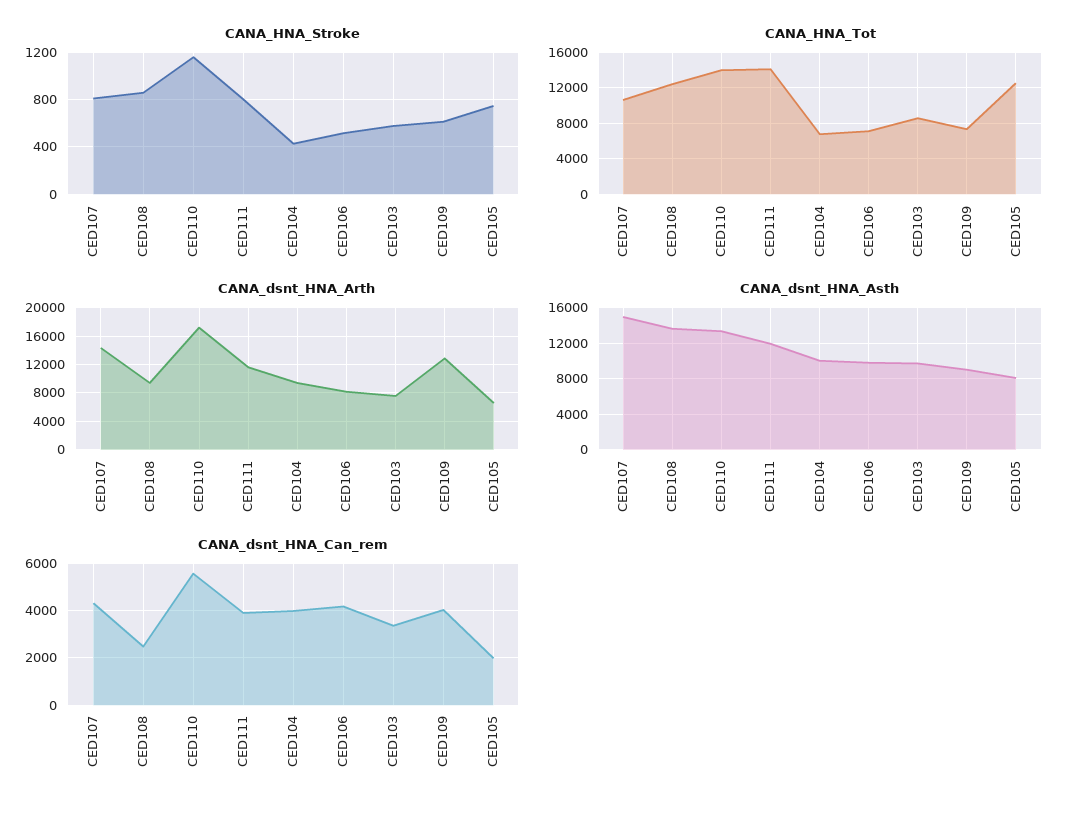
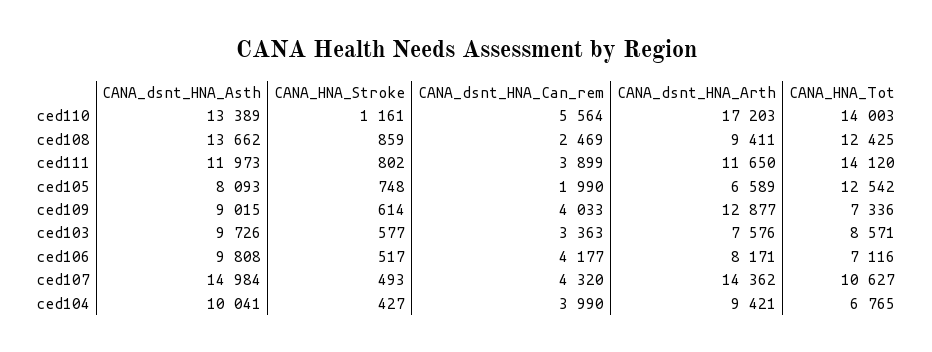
CANA_HNA_Stroke, CED107: 800 -> 493

